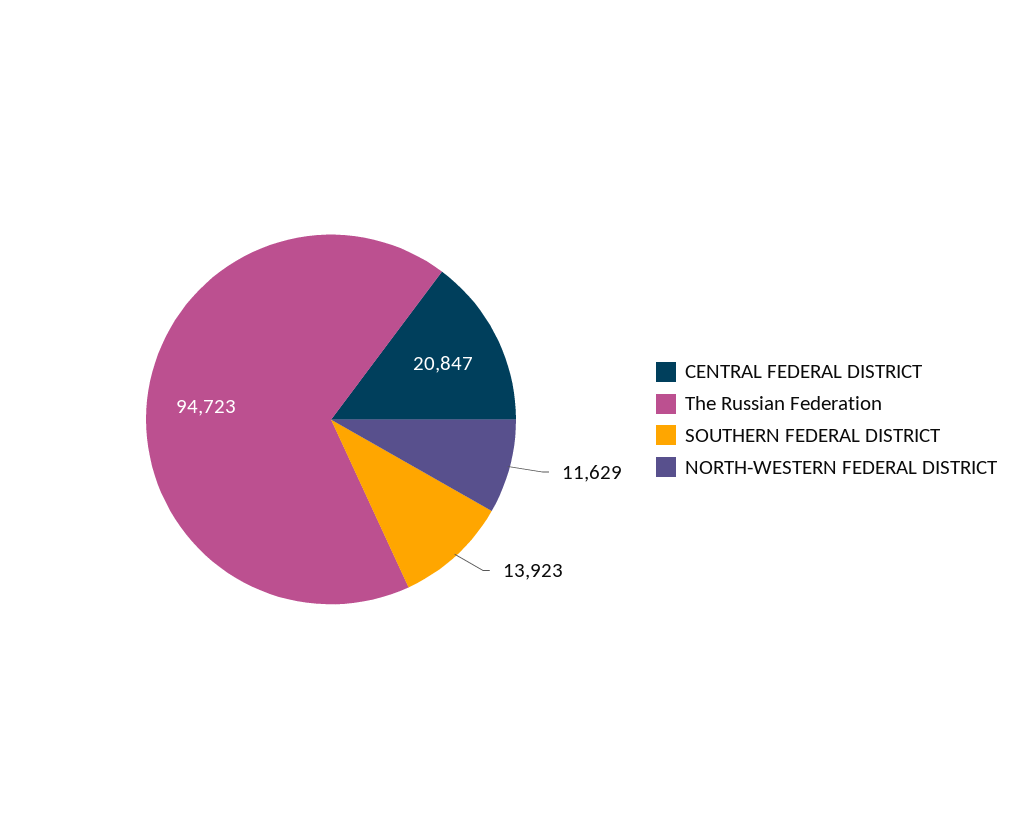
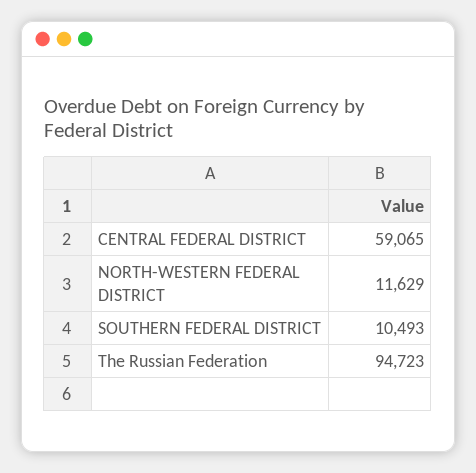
CENTRAL FEDERAL DISTRICT: 20847 -> 59065
SOUTHERN FEDERAL DISTRICT: 13923 -> 10493

